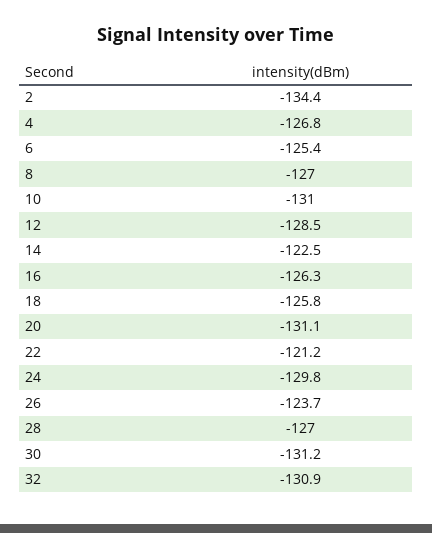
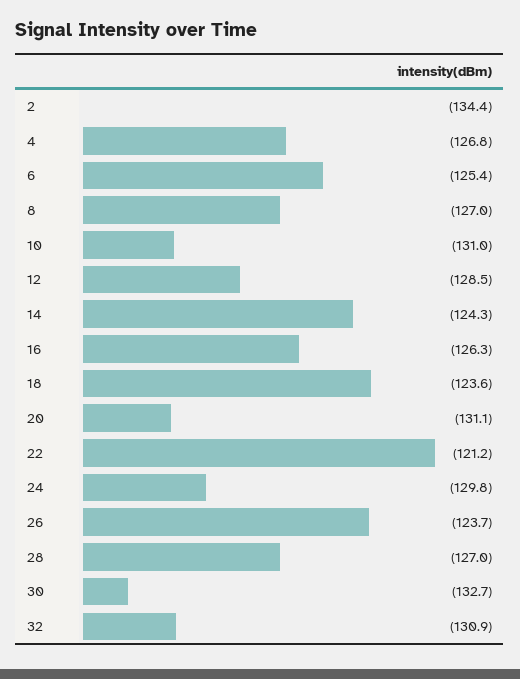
14: -122.5 -> -124.3
18: -125.8 -> -123.6
30: -131.2 -> -132.7

